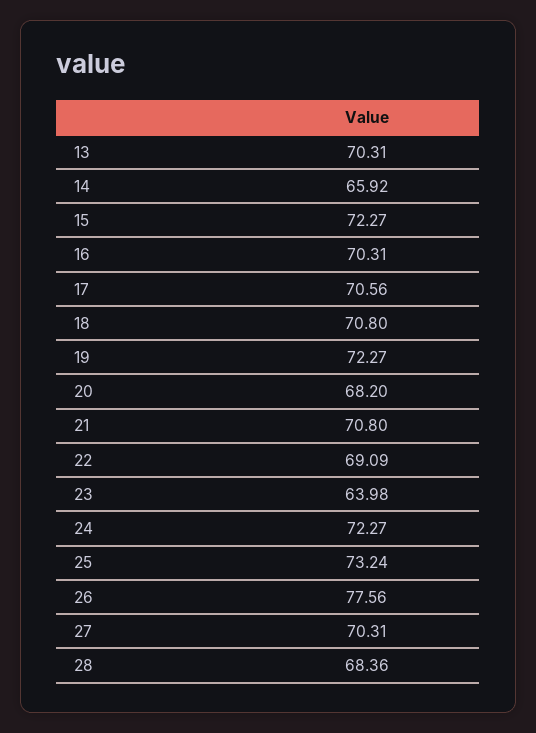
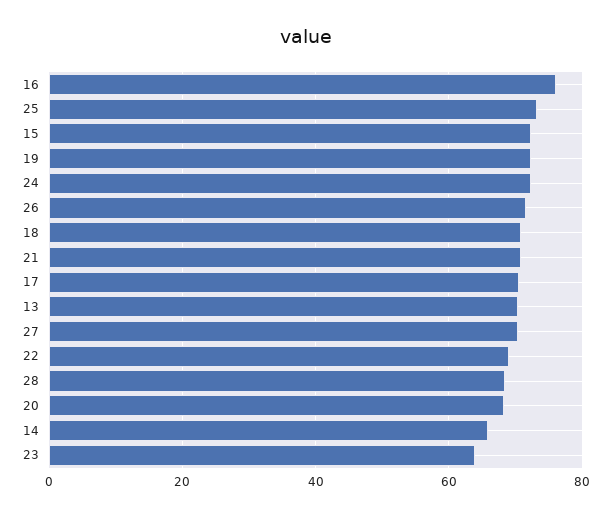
16: 70.31 -> 76
26: 77.56 -> 72

